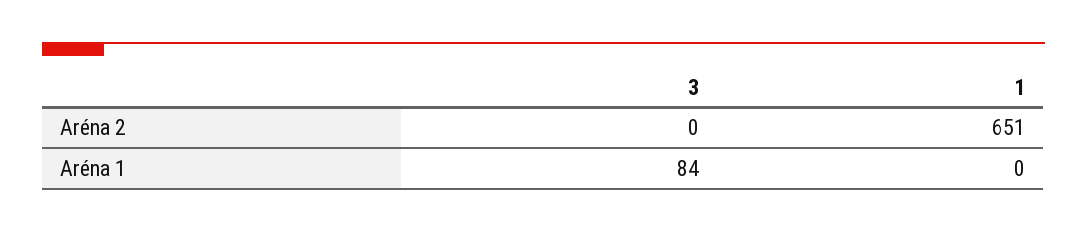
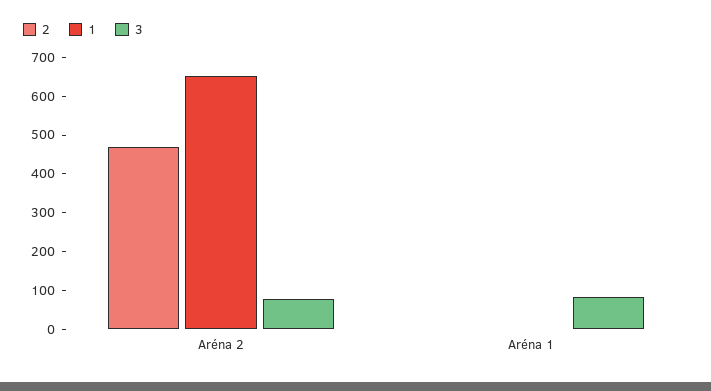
3, Aréna 2: 0 -> 75
2, Aréna 2: none -> 475
2, Aréna 1: none -> 0

